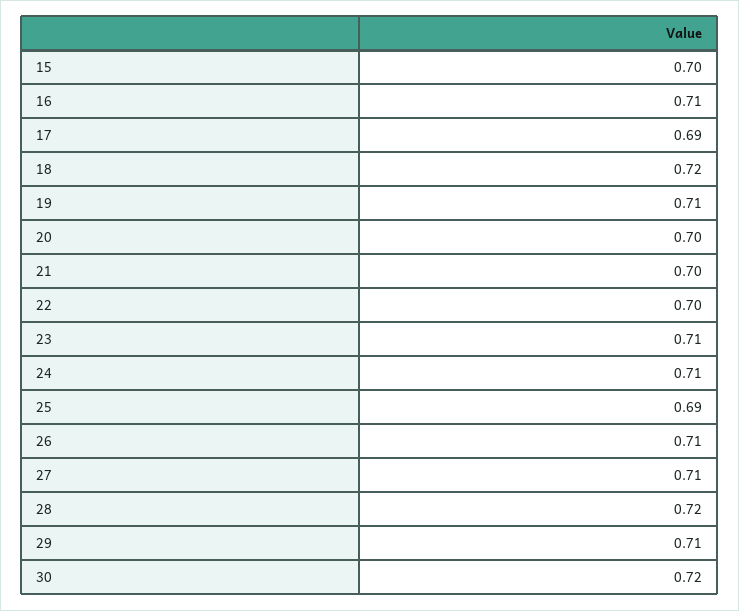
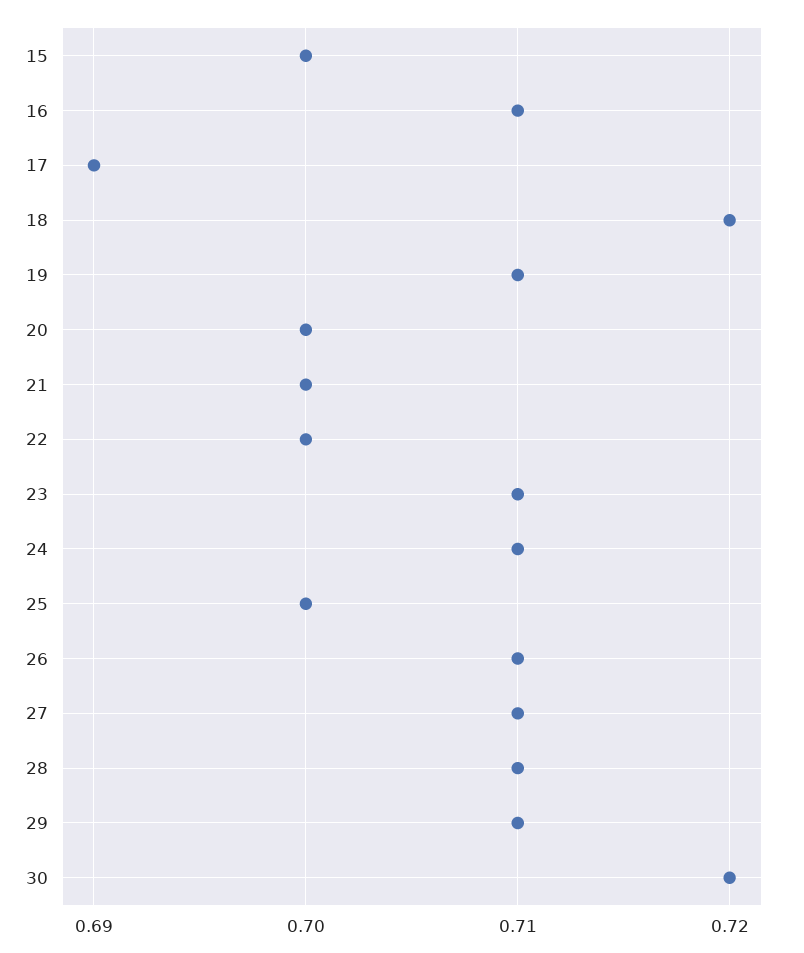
25: 0.69 -> 0.7
28: 0.72 -> 0.71

